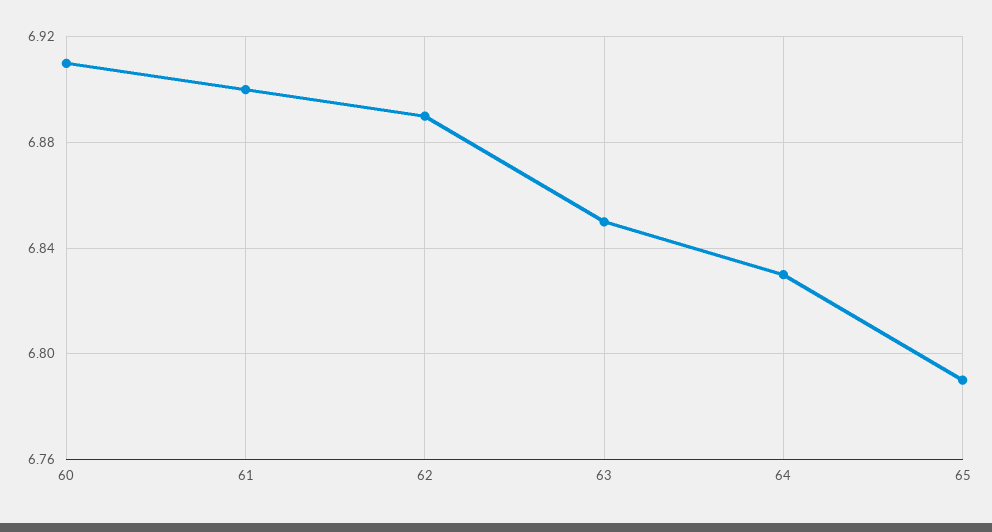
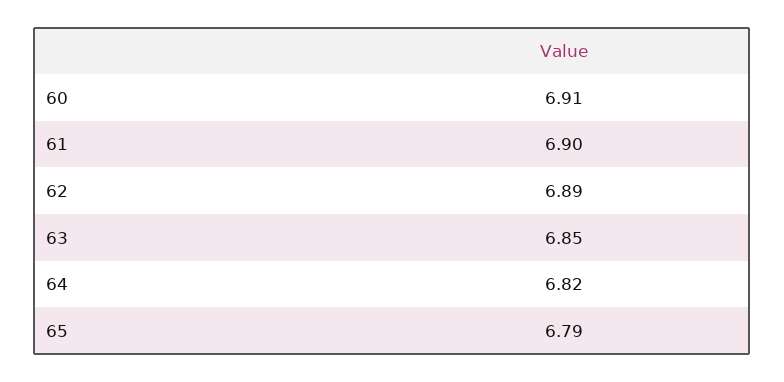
64: 6.83 -> 6.82

